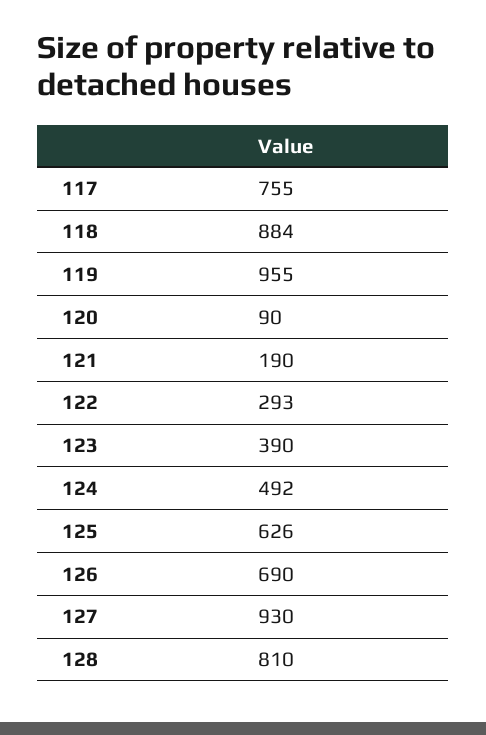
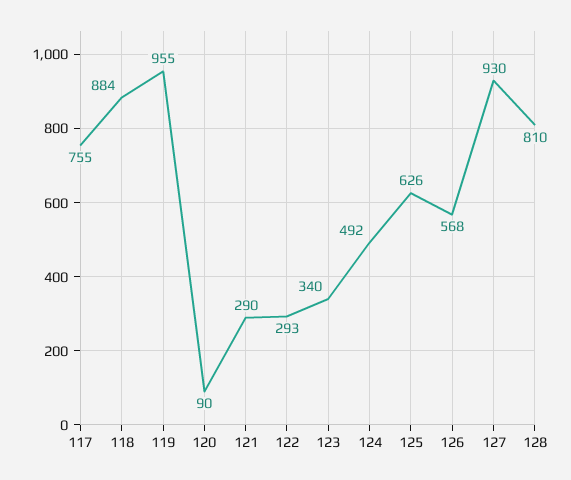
121: 190 -> 290
123: 390 -> 340
126: 690 -> 568

